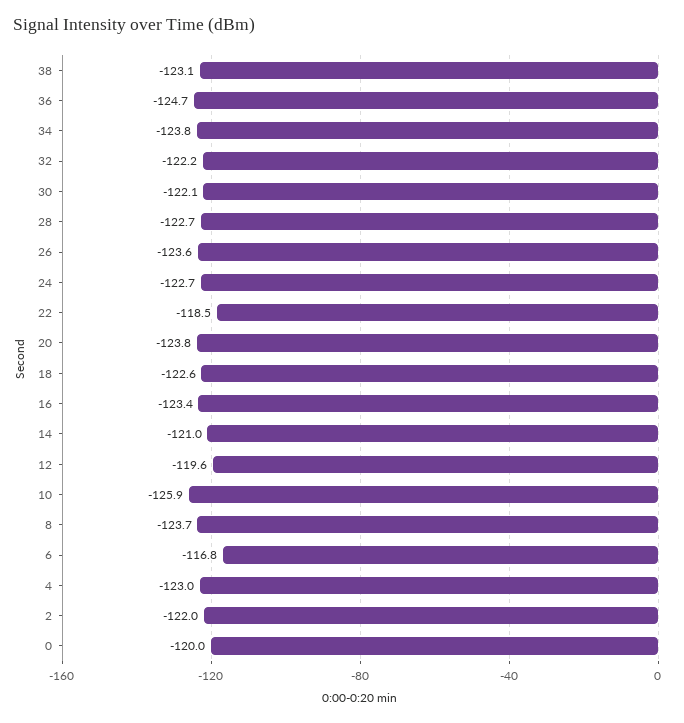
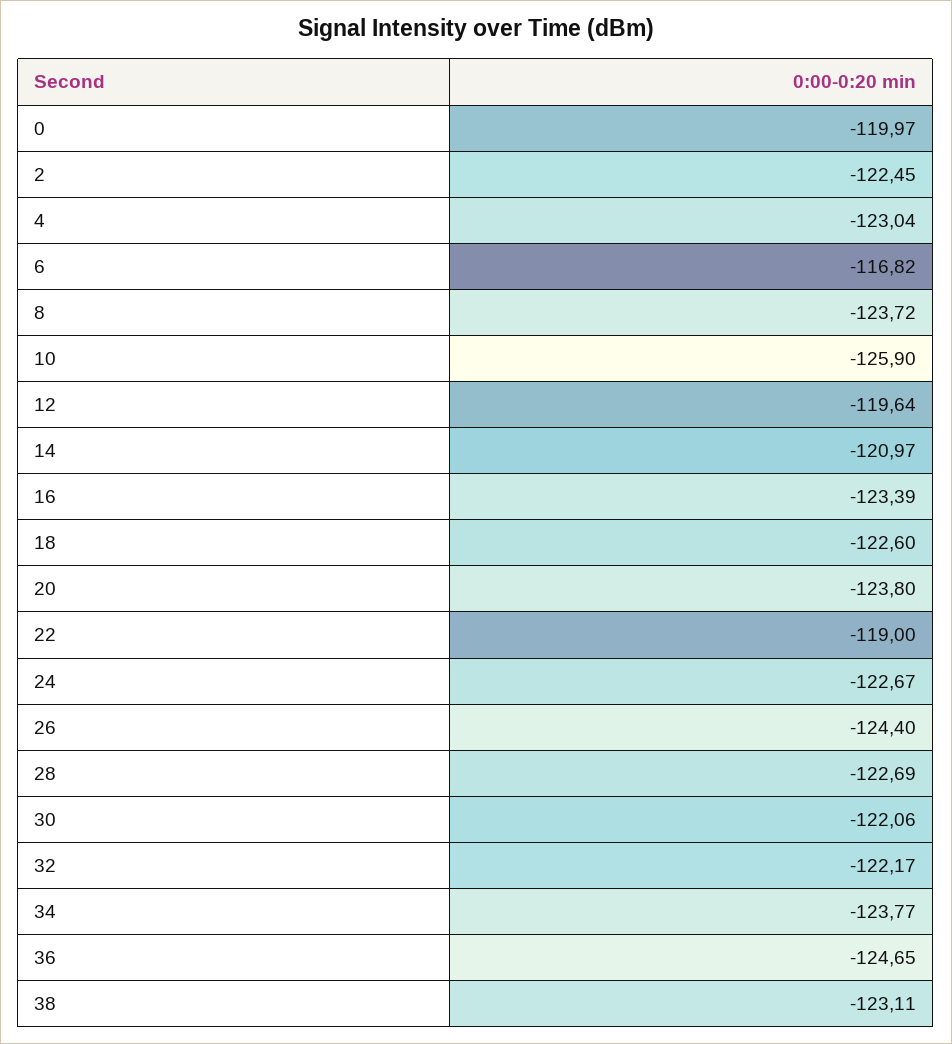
26: -123.6 -> -124.4
22: -118.5 -> -119
2: -122 -> -122.45

